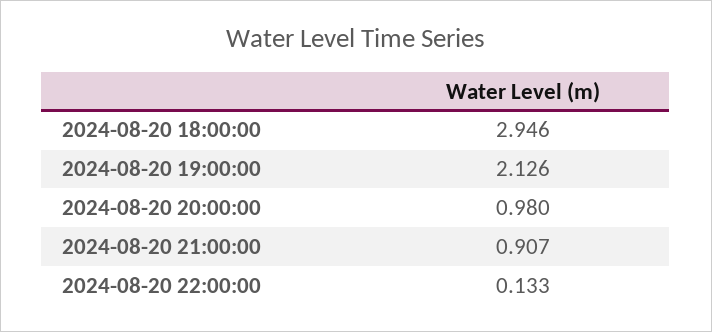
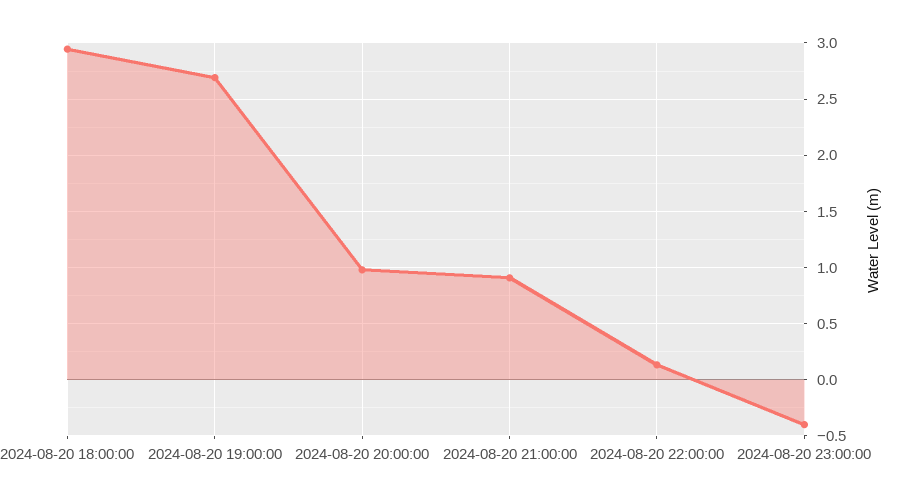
2024-08-20 19:00:00: 2.126 -> 2.7
2024-08-20 23:00:00: none -> -0.4

